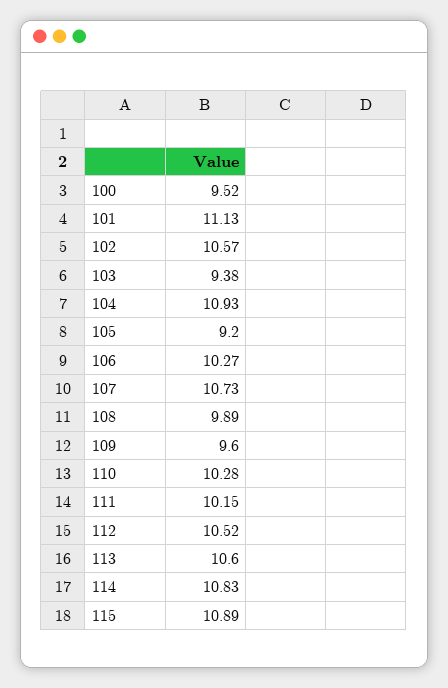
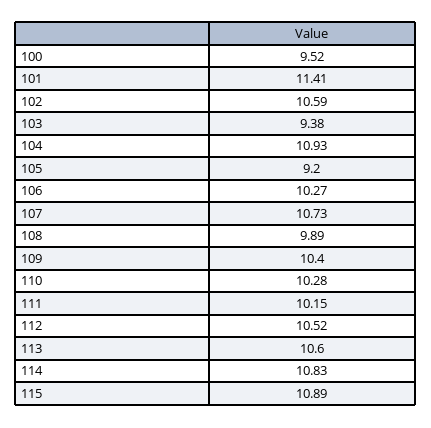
101: 11.13 -> 11.41
102: 10.57 -> 10.59
109: 9.6 -> 10.4

